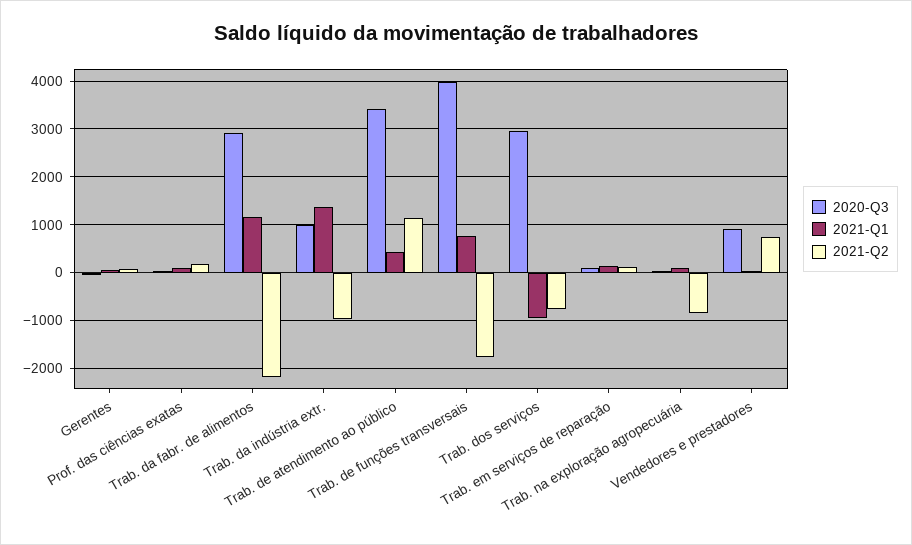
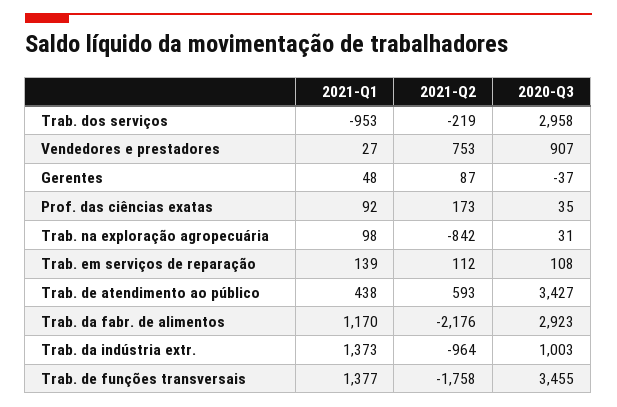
2021-Q2, Trab. de atendimento ao público: 1200 -> 593
2020-Q3, Trab. de funções transversais: 4000 -> 3455
2021-Q1, Trab. de funções transversais: 800 -> 1377
2021-Q2, Trab. dos serviços: -800 -> -219

